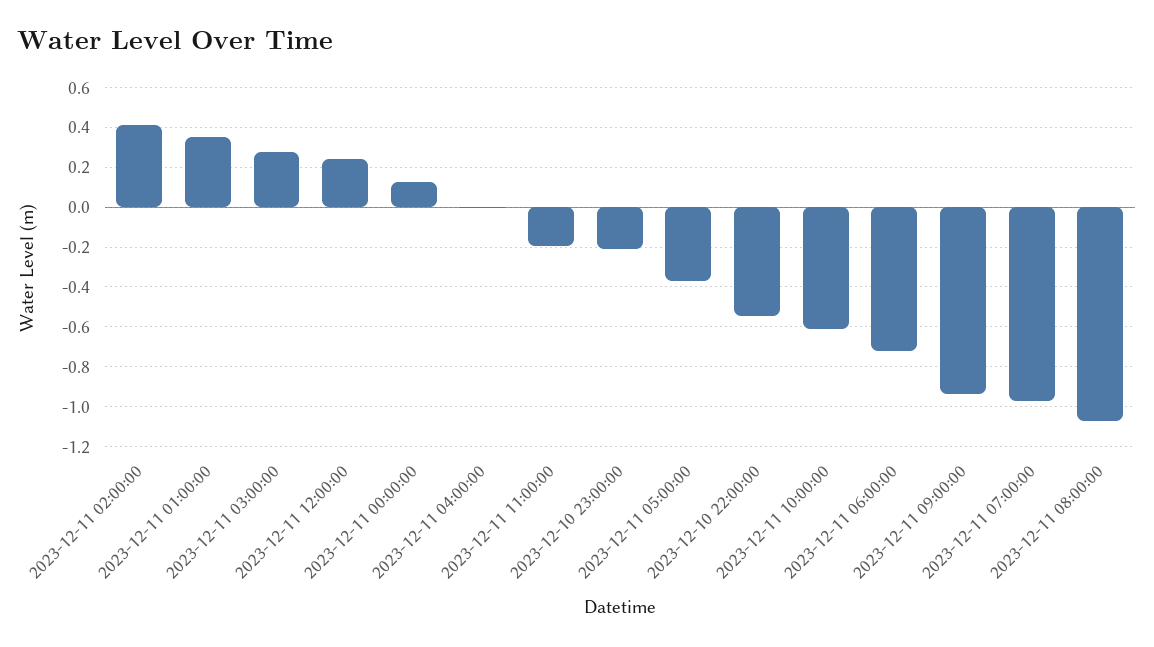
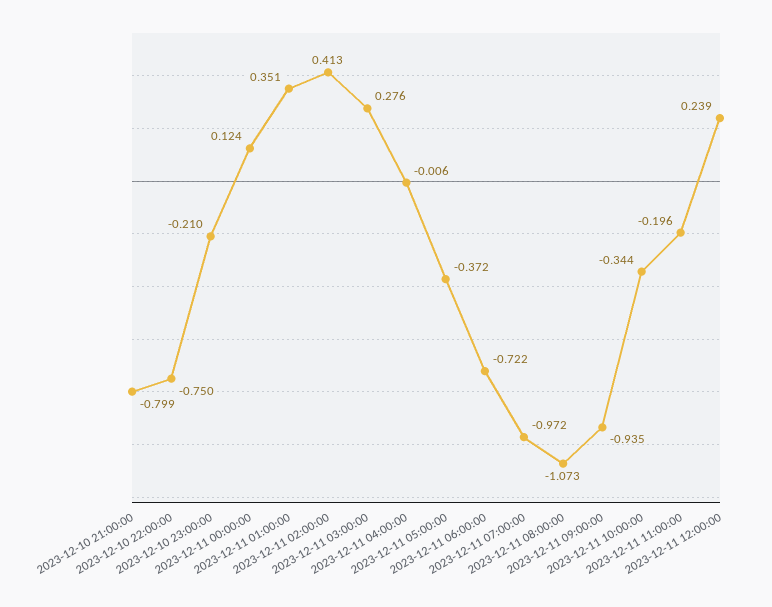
2023-12-10 22:00:00: -0.55 -> -0.75
2023-12-11 10:00:00: -0.6 -> -0.344
2023-12-10 21:00:00: none -> -0.799

